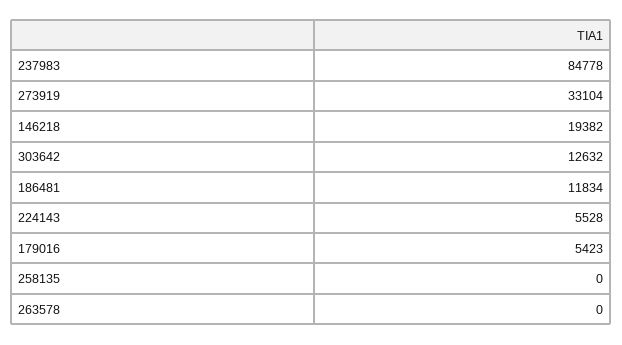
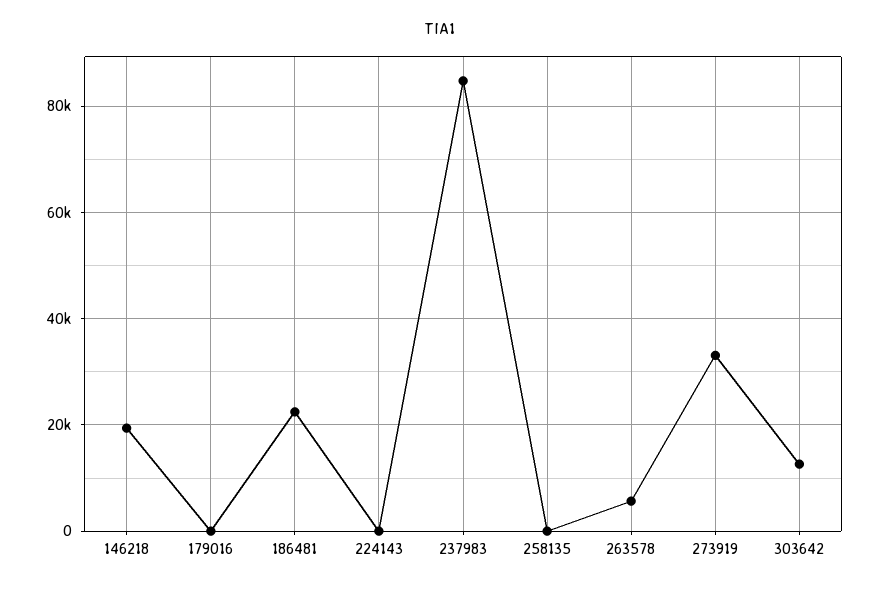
186481: 11834 -> 22000
224143: 5528 -> 0
179016: 5423 -> 0
263578: 0 -> 6000

